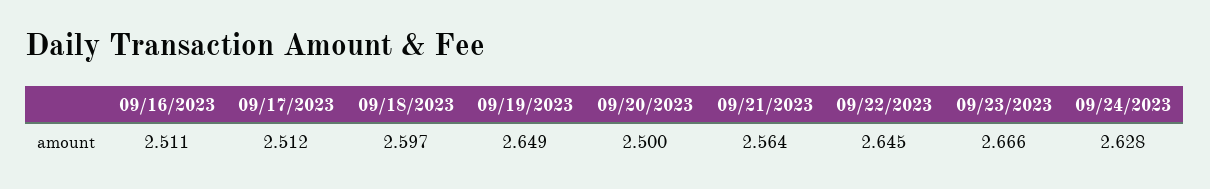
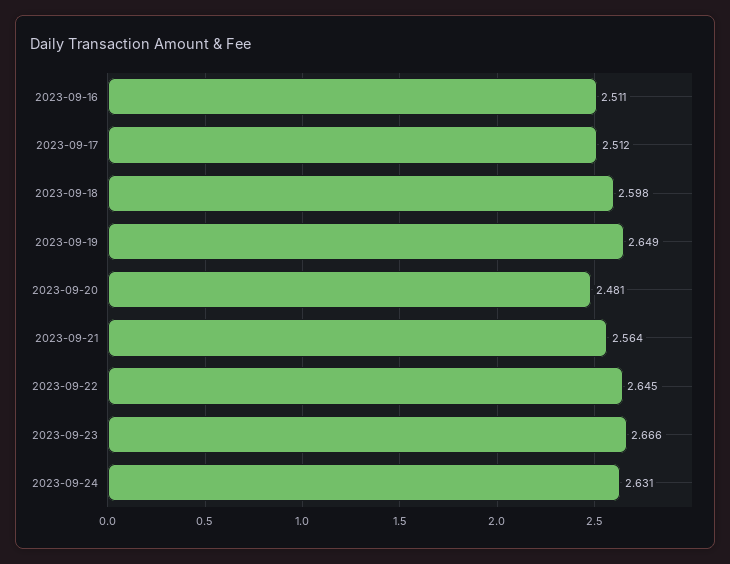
09/18/2023: 2.597 -> 2.598
09/20/2023: 2.5 -> 2.481
09/24/2023: 2.628 -> 2.631

